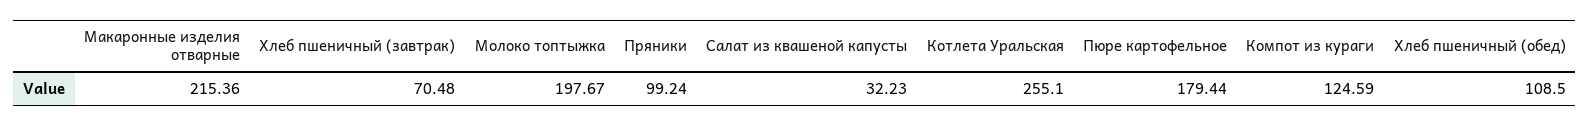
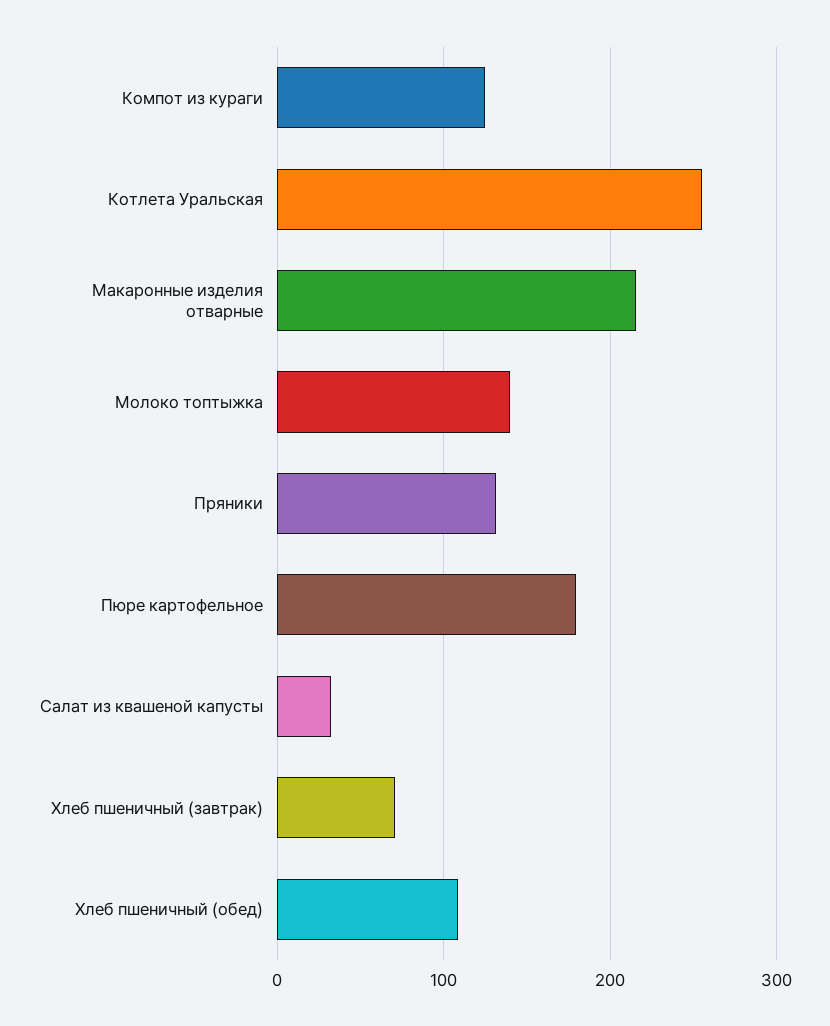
Молоко топтыжка: 197.67 -> 140
Пряники: 99.24 -> 130

